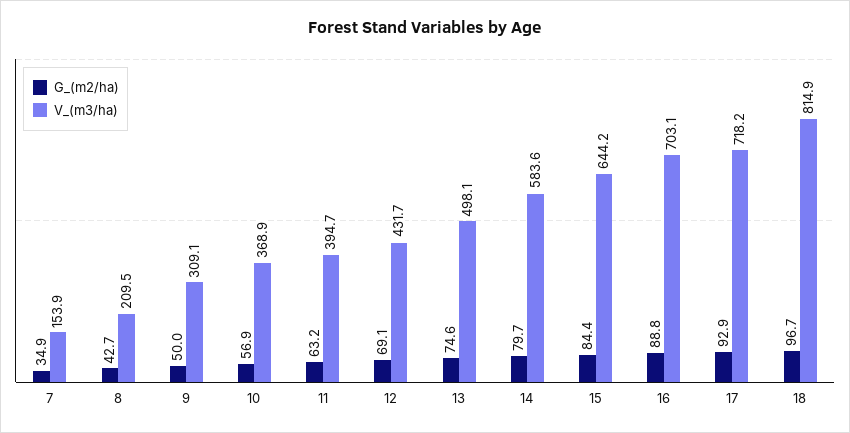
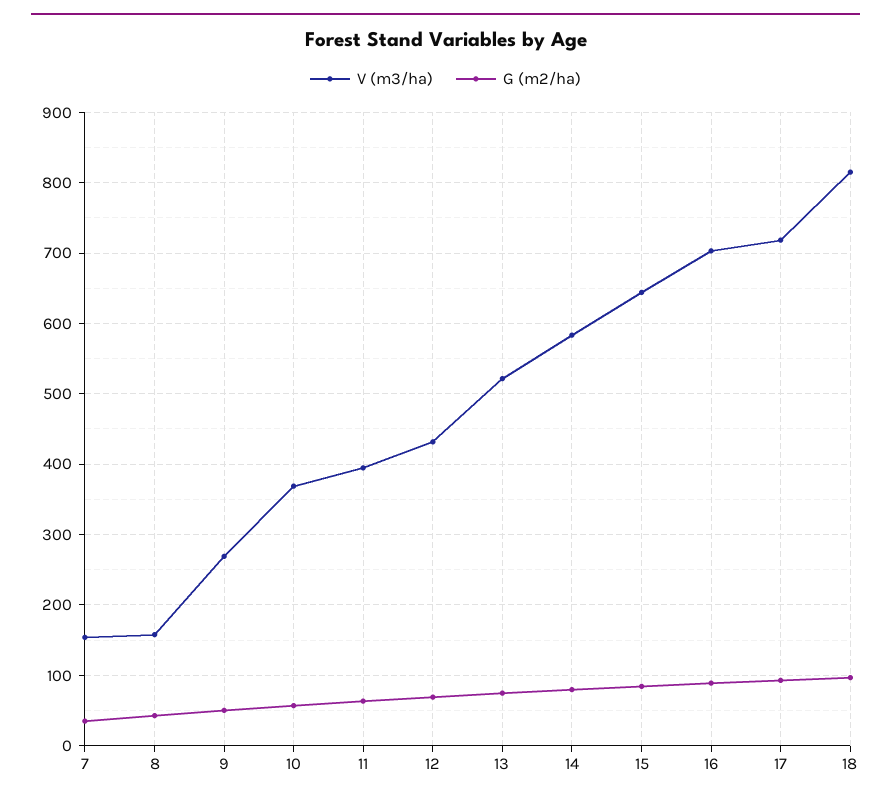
V_(m3/ha), 8: 209.5 -> 160
V_(m3/ha), 9: 309.1 -> 270
V_(m3/ha), 13: 498.1 -> 520

